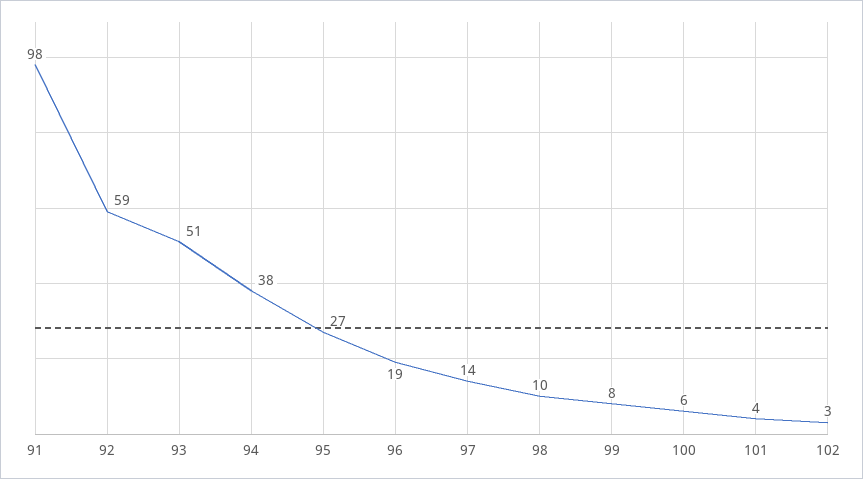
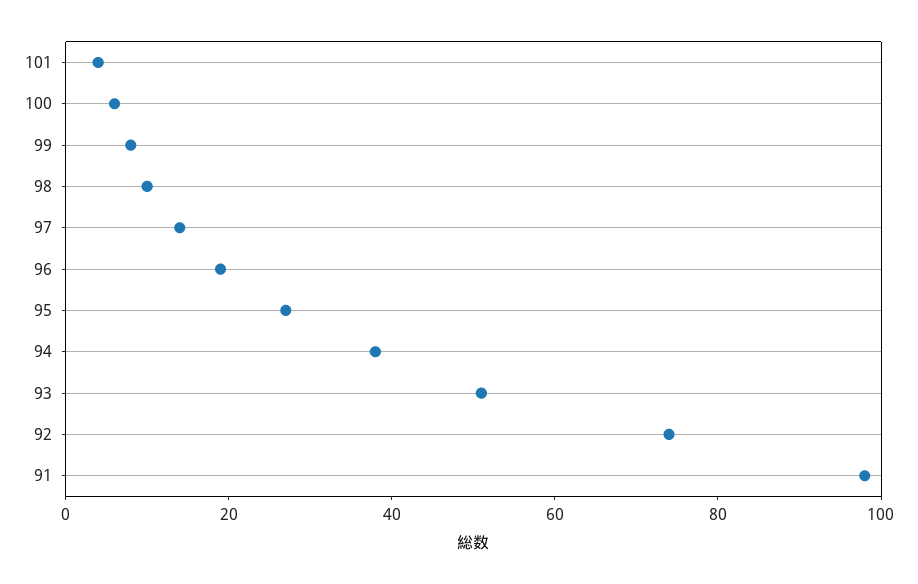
92: 59 -> 75
102: 3 -> none

